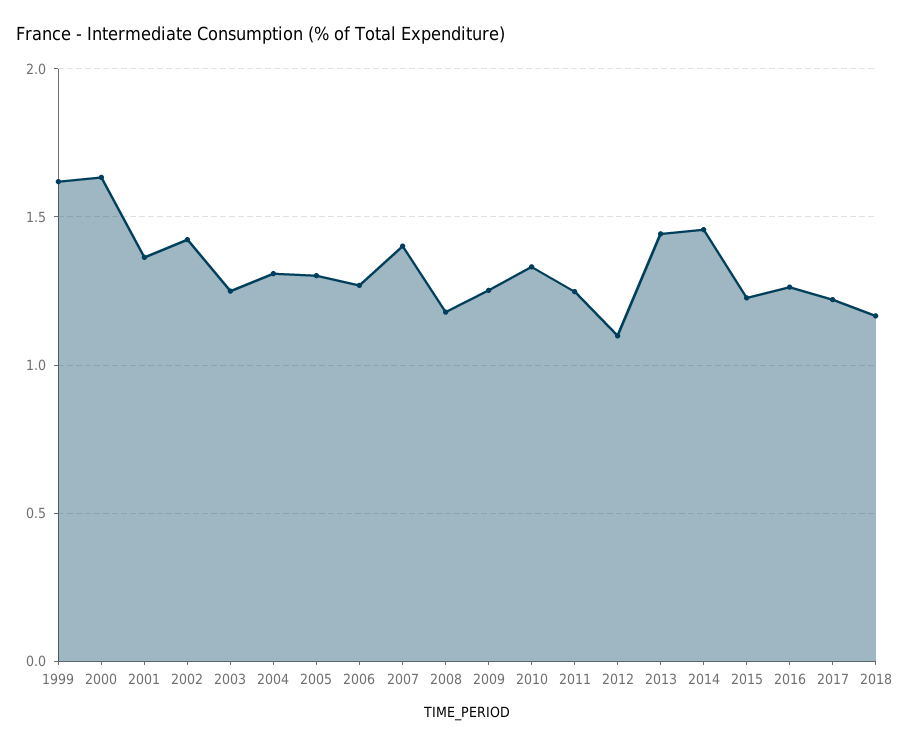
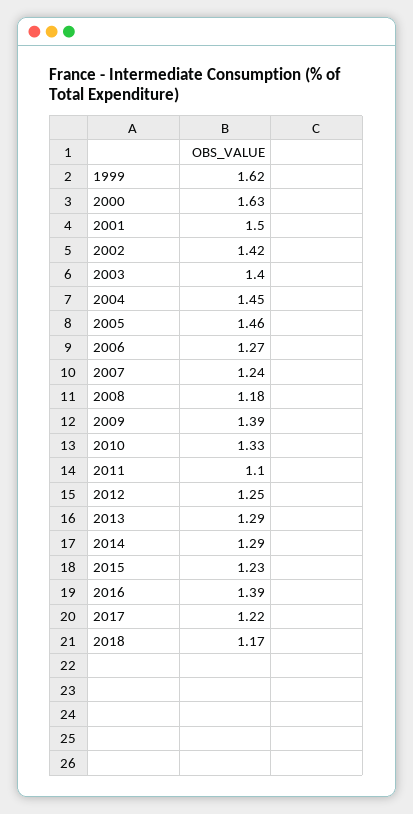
2001: 1.35 -> 1.5
2003: 1.25 -> 1.4
2004: 1.3 -> 1.45
2005: 1.3 -> 1.46
2007: 1.4 -> 1.24
2009: 1.25 -> 1.39
2011: 1.25 -> 1.1
2012: 1.1 -> 1.25
2013: 1.45 -> 1.29
2014: 1.45 -> 1.29
2016: 1.25 -> 1.39

